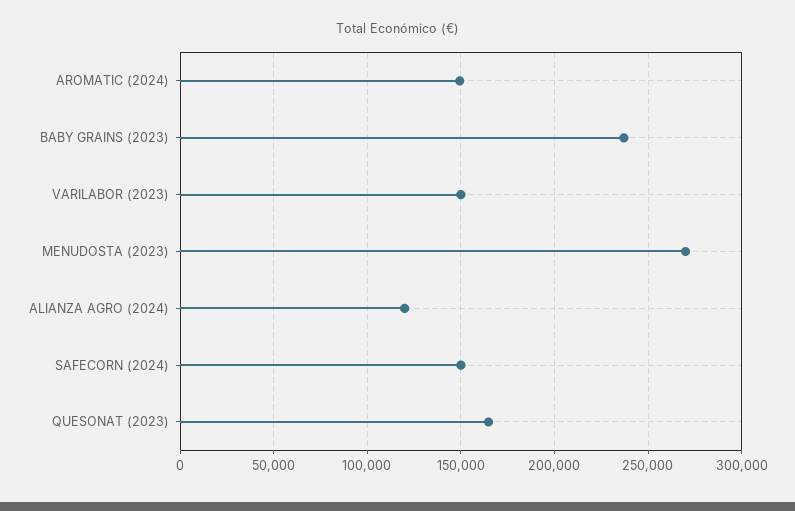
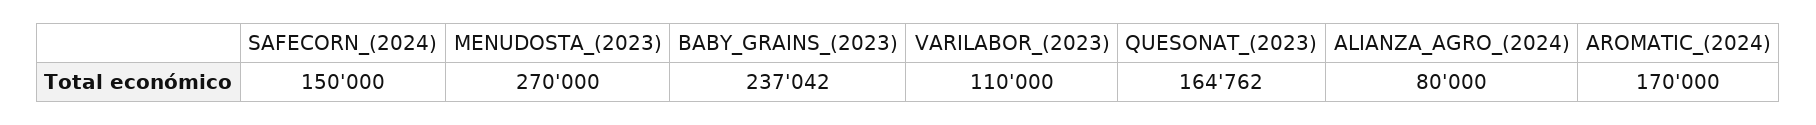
AROMATIC (2024): 150000 -> 170000
VARILABOR (2023): 150000 -> 110000
ALIANZA AGRO (2024): 120000 -> 80000

